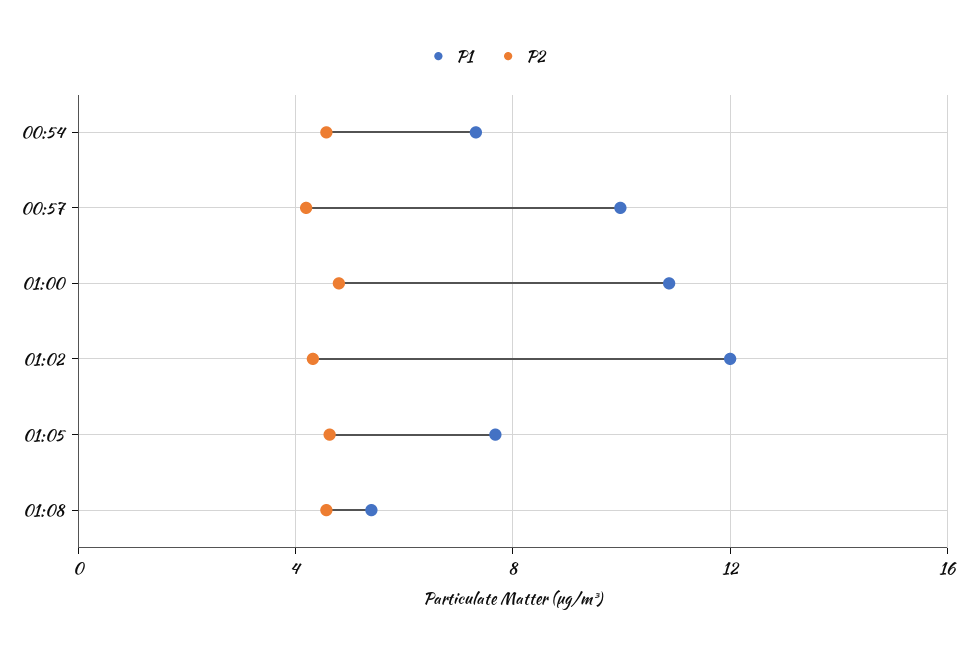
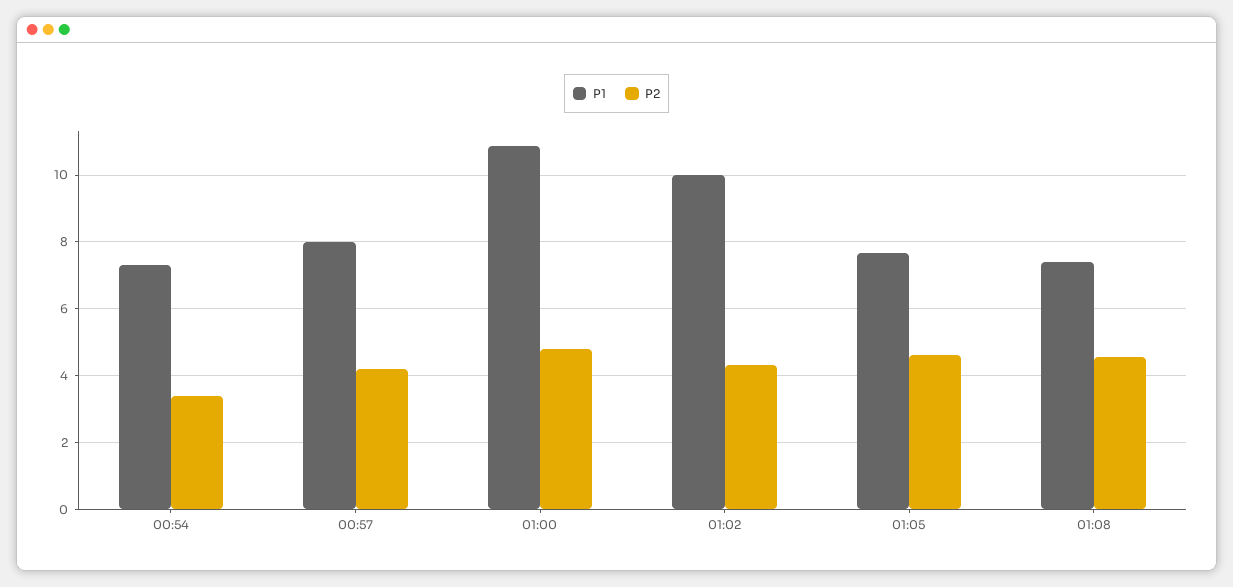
P2, 00:54: 4.5 -> 3.4
P1, 00:57: 10 -> 8
P1, 01:02: 12 -> 10
P1, 01:08: 5.5 -> 7.4

